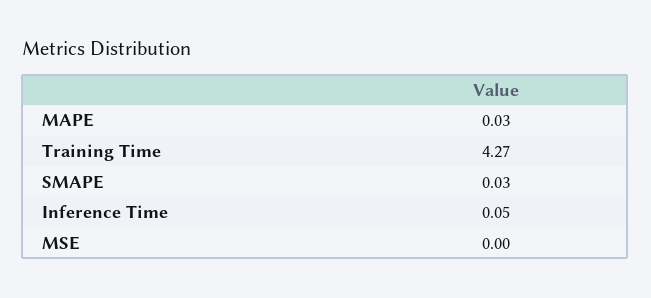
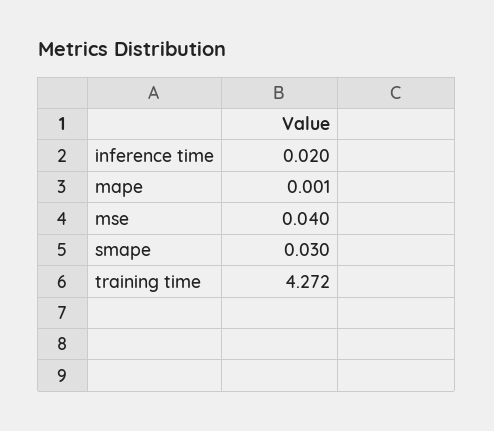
MAPE: 0.03 -> 0.001
Inference Time: 0.05 -> 0.02
MSE: 0 -> 0.04

